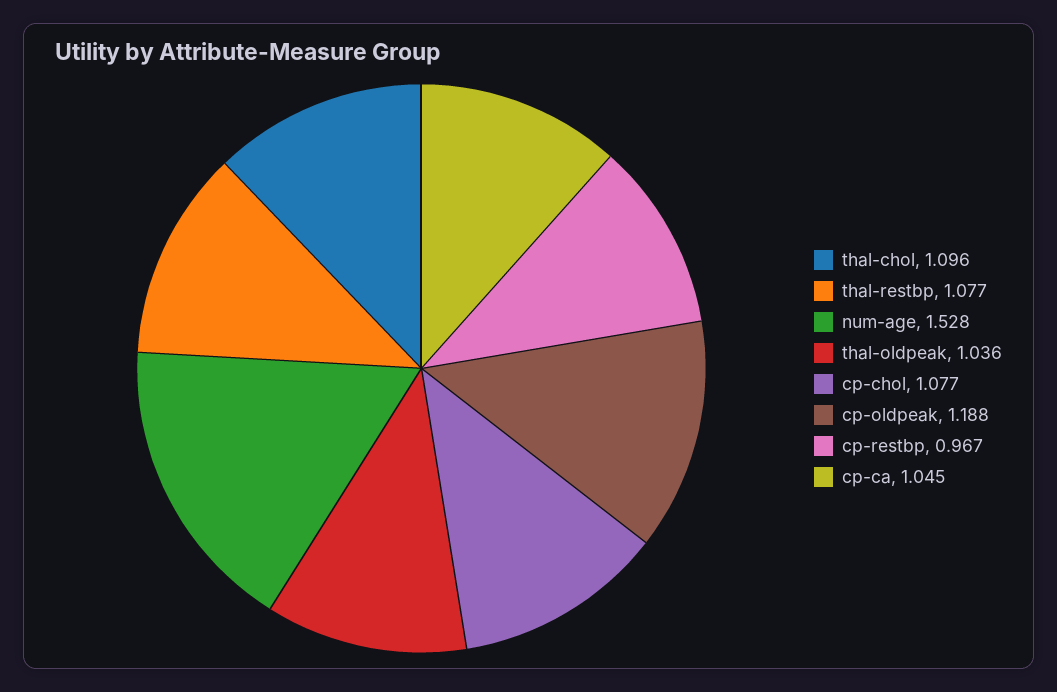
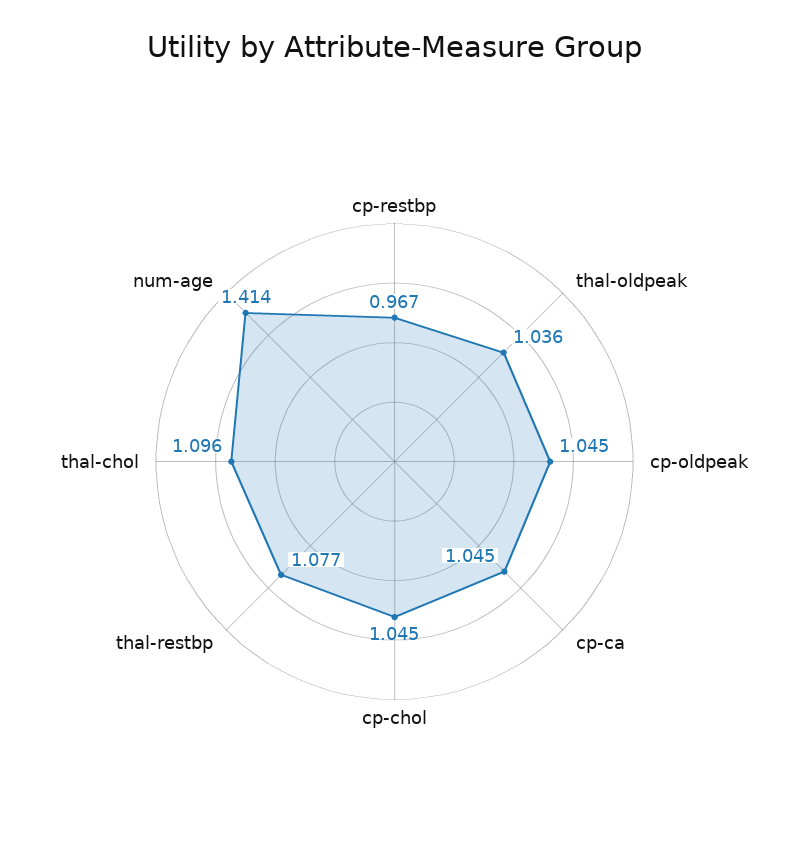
num-age: 1.528 -> 1.414
cp-chol: 1.077 -> 1.045
cp-oldpeak: 1.188 -> 1.045

